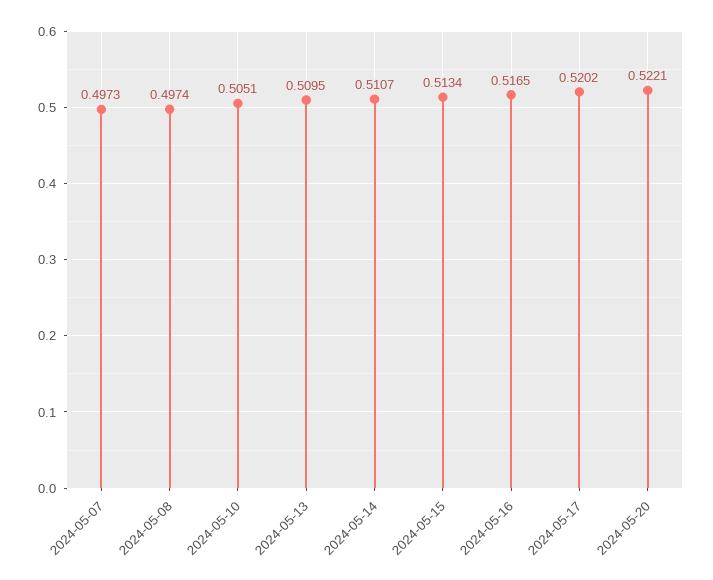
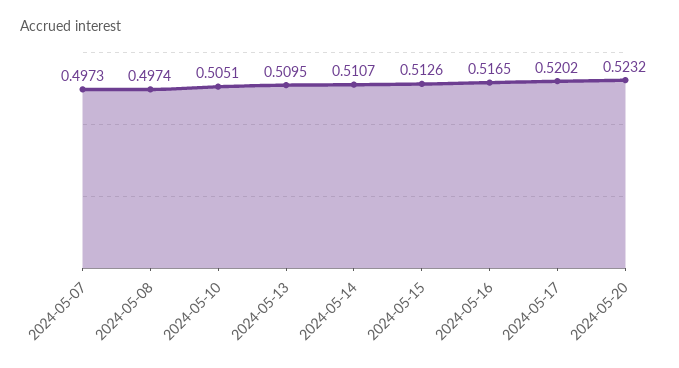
2024-05-15: 0.5134 -> 0.5126
2024-05-20: 0.5221 -> 0.5232

